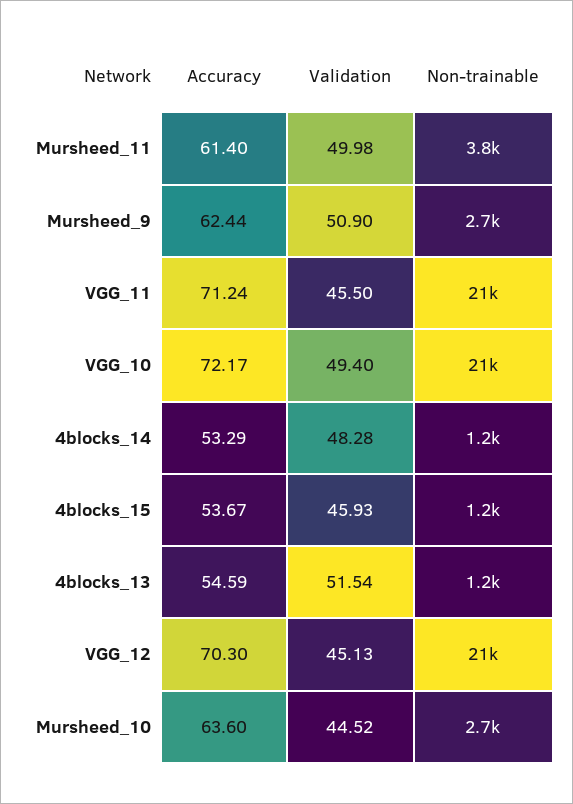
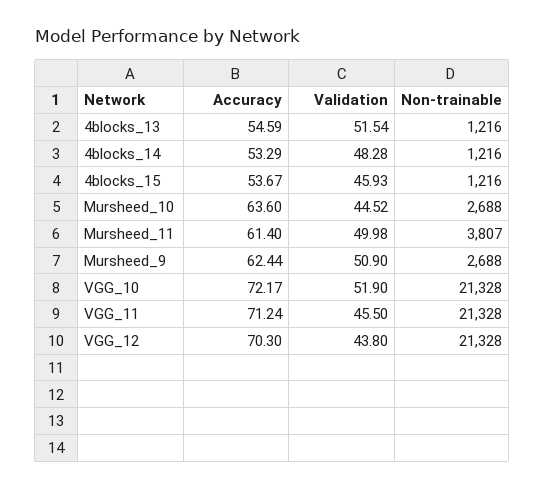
Validation, VGG_10: 49.4 -> 51.9
Validation, VGG_12: 45.13 -> 43.8

